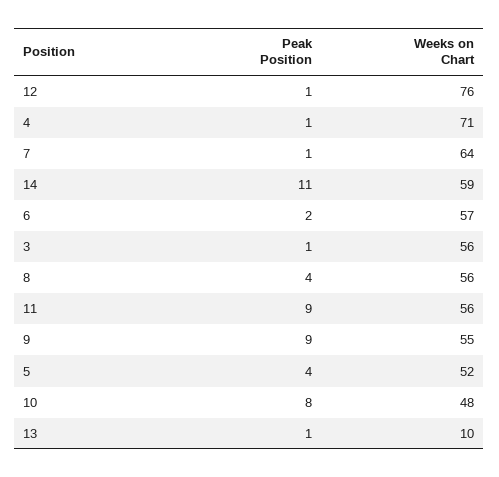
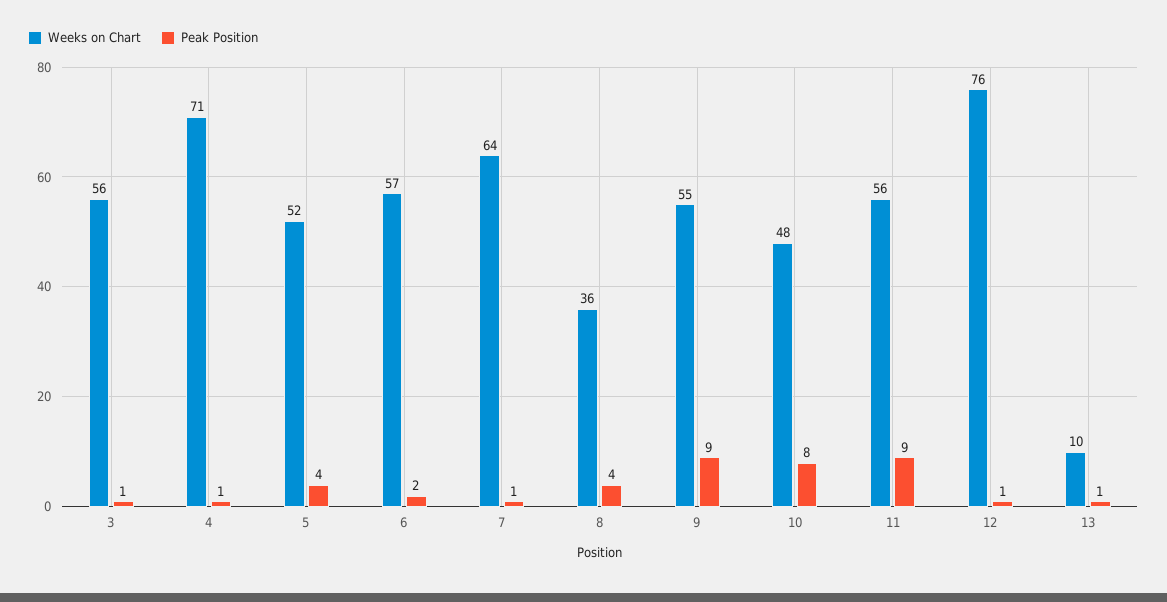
Peak Position, 14: 11 -> none
Weeks on Chart, 14: 59 -> none
Weeks on Chart, 8: 56 -> 36

